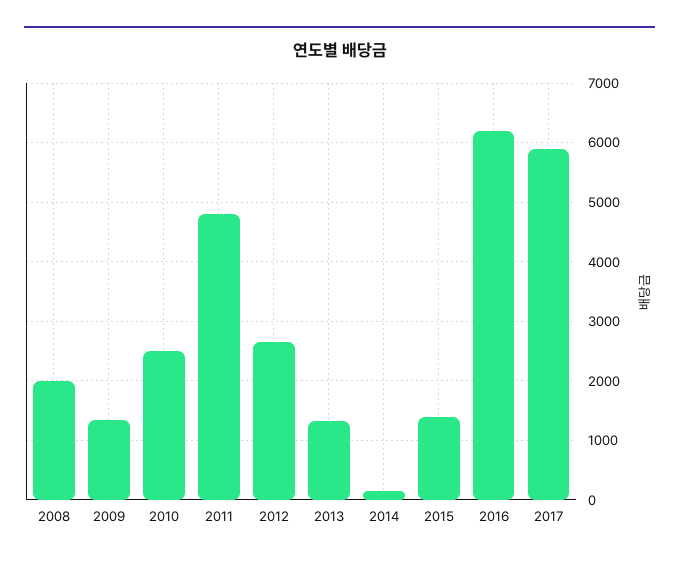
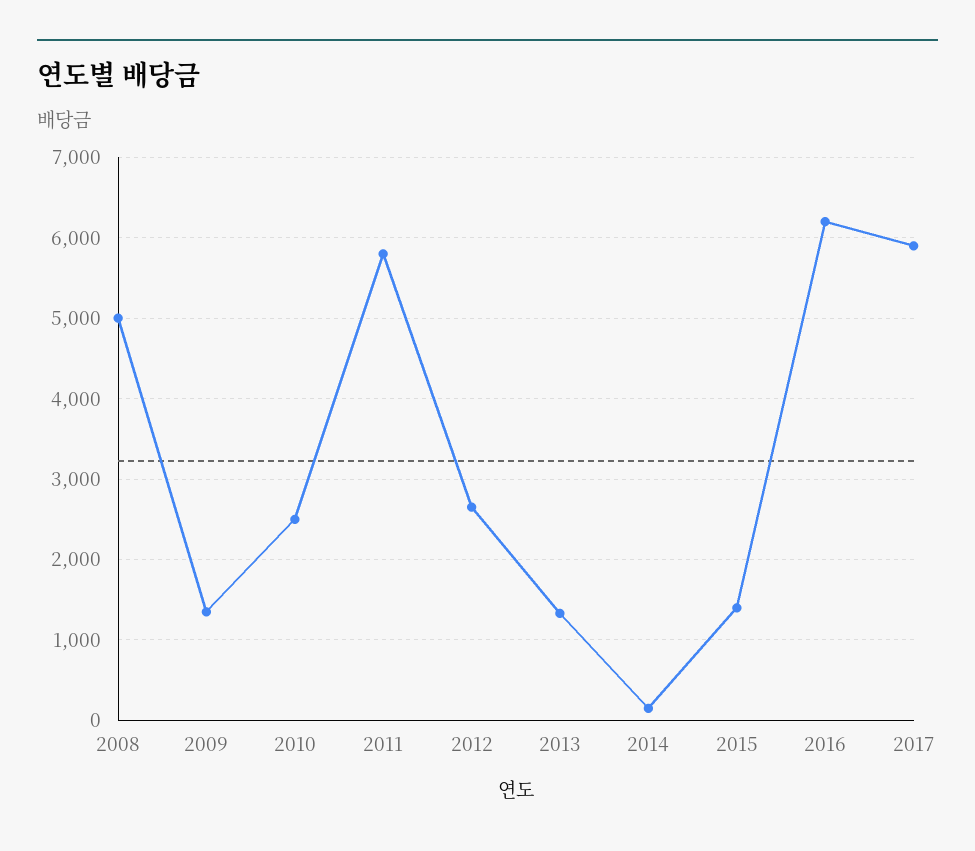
2008: 2000 -> 5000
2011: 4800 -> 5800

